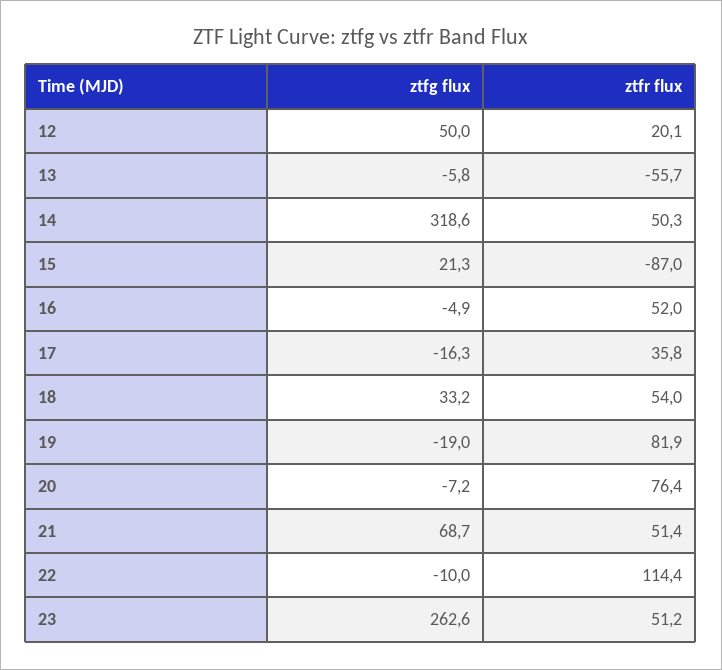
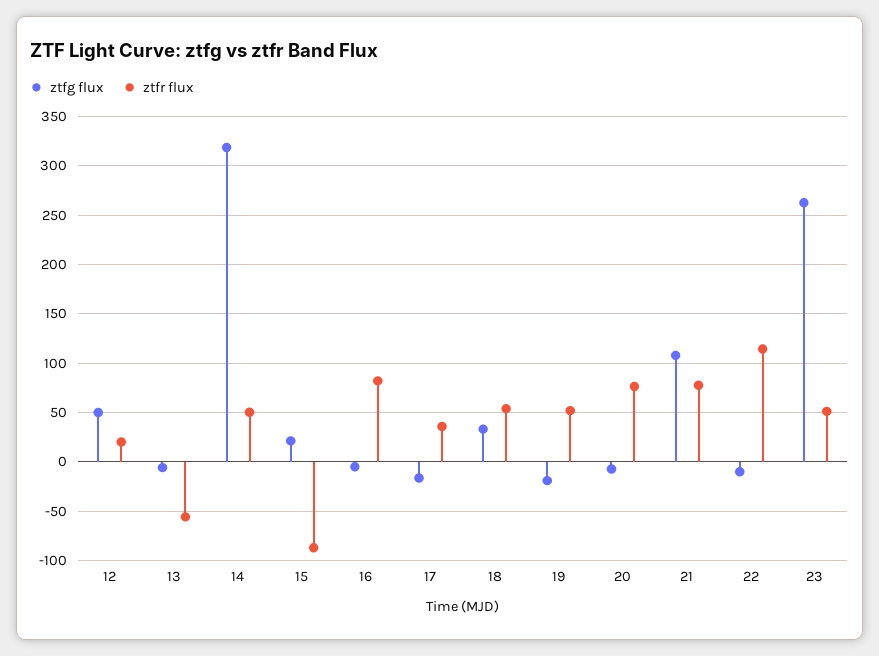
ztfr flux, 16: 52 -> 80
ztfr flux, 19: 81.9 -> 50
ztfg flux, 21: 68.7 -> 110
ztfr flux, 21: 51.4 -> 80

